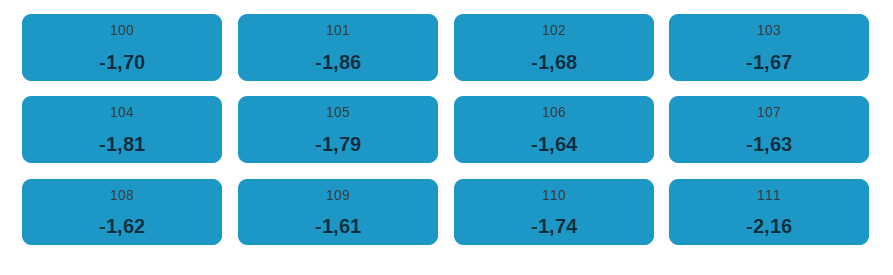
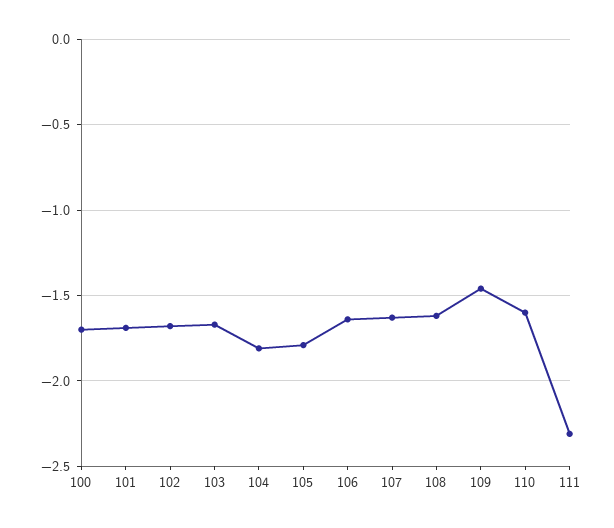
101: -1.86 -> -1.7
109: -1.61 -> -1.45
110: -1.74 -> -1.6
111: -2.16 -> -2.3

